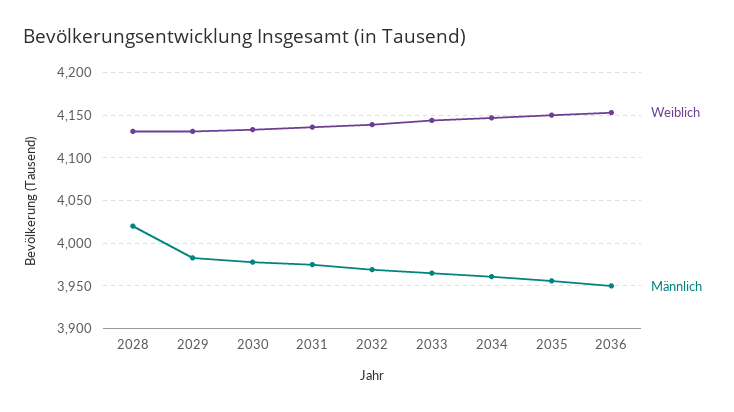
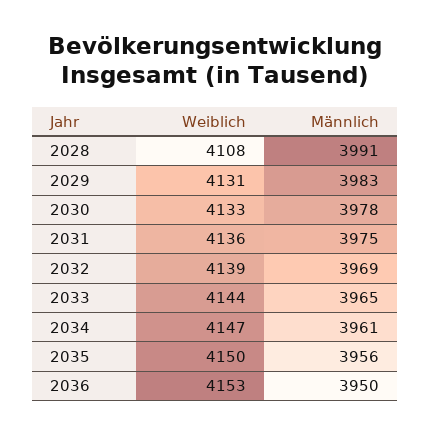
Weiblich, 2028: 4130 -> 4108
Männlich, 2028: 4020 -> 3991

